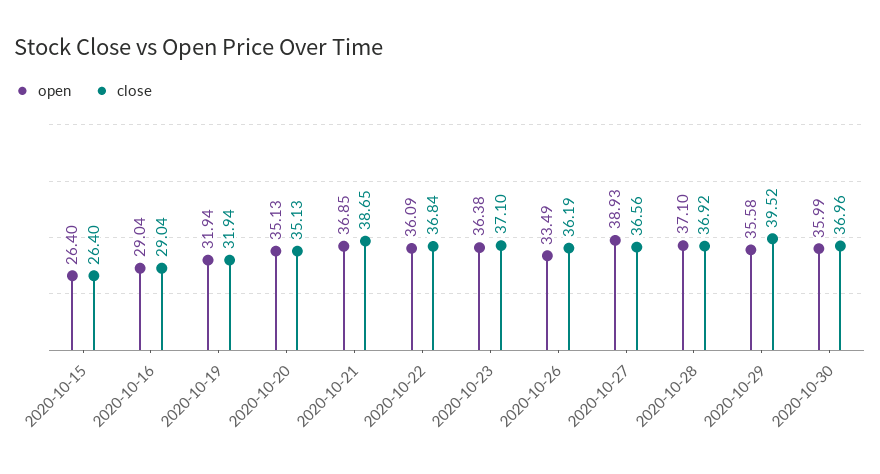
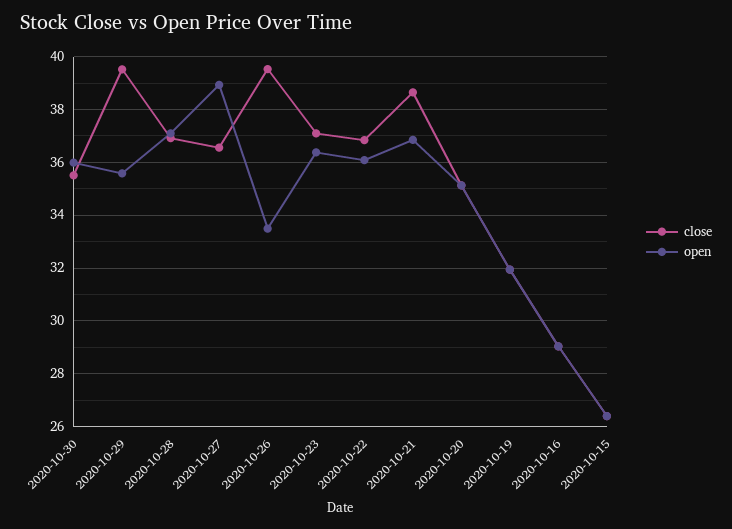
close, 2020-10-26: 36.19 -> 39.5
close, 2020-10-30: 36.96 -> 35.5

